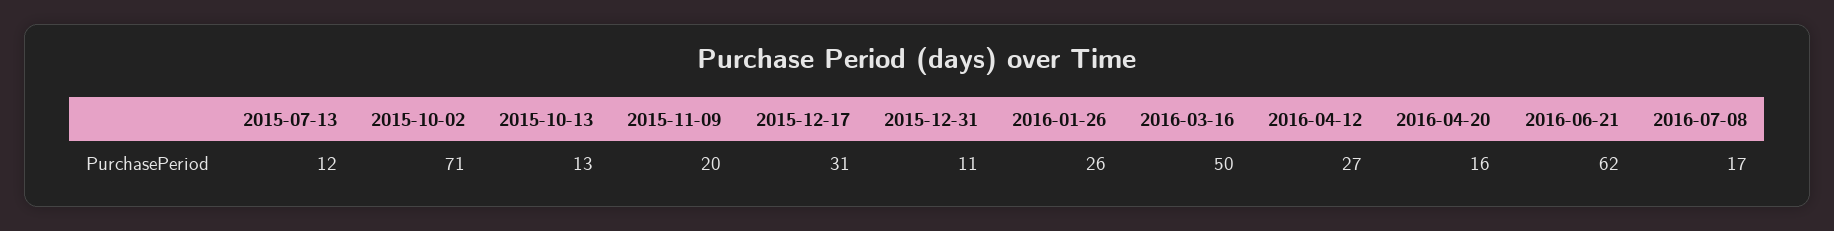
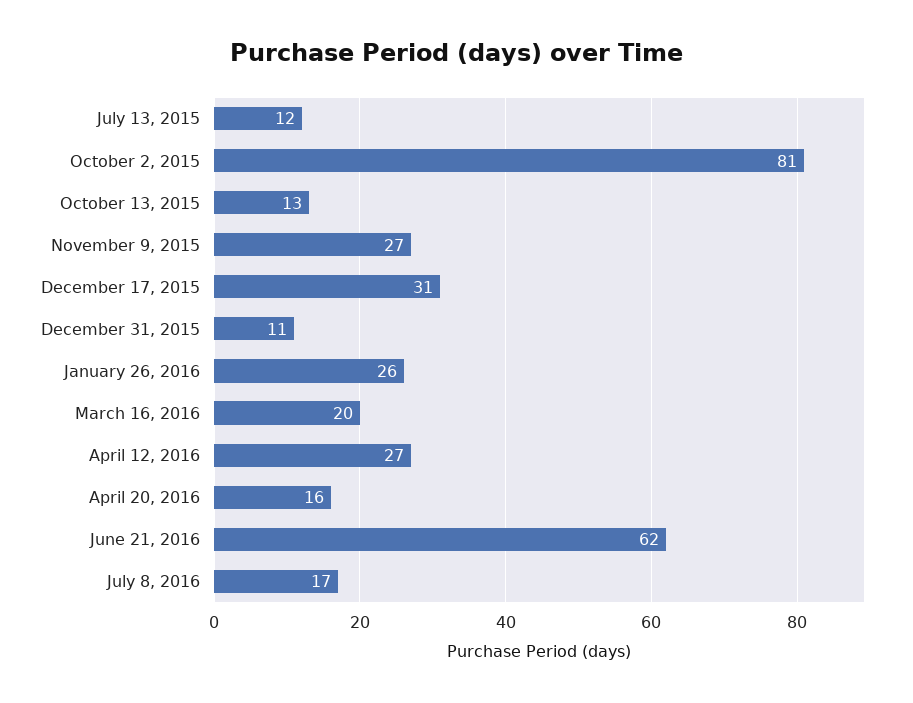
2015-10-02: 71 -> 81
2015-11-09: 20 -> 27
2016-03-16: 50 -> 20

